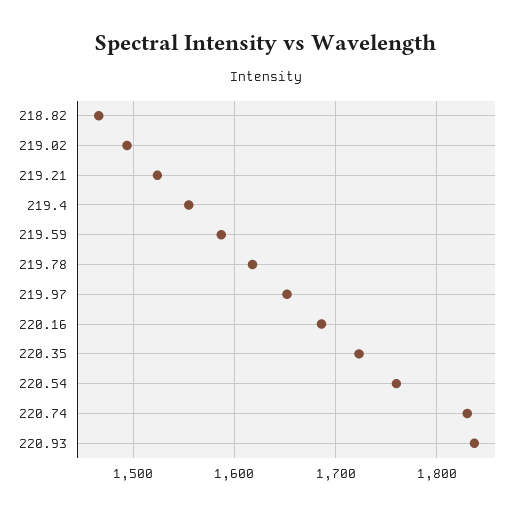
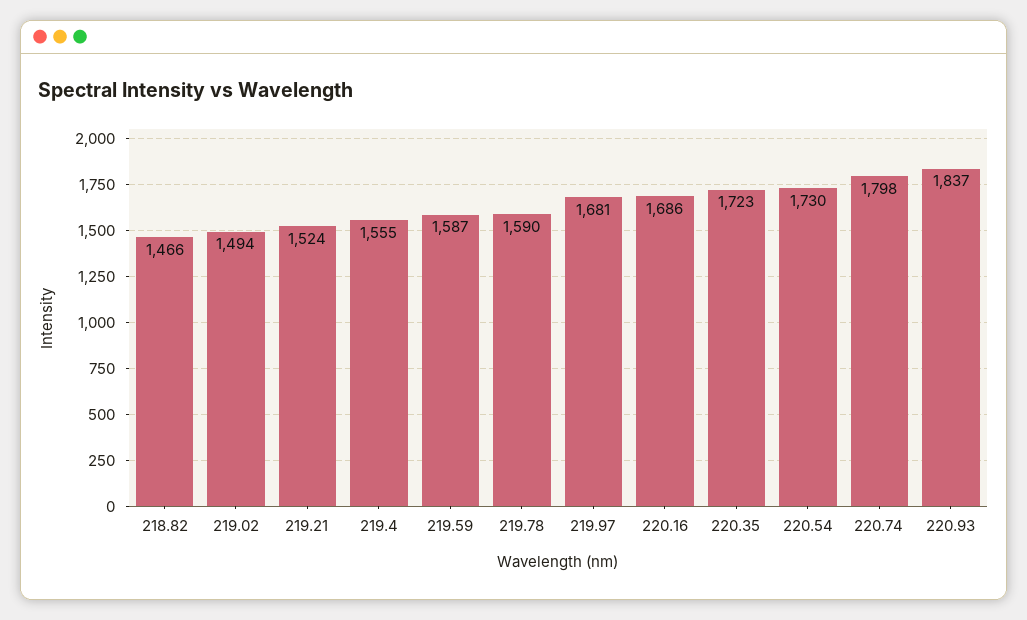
219.78: 1620 -> 1590
219.97: 1650 -> 1681
220.54: 1760 -> 1730
220.74: 1830 -> 1798

